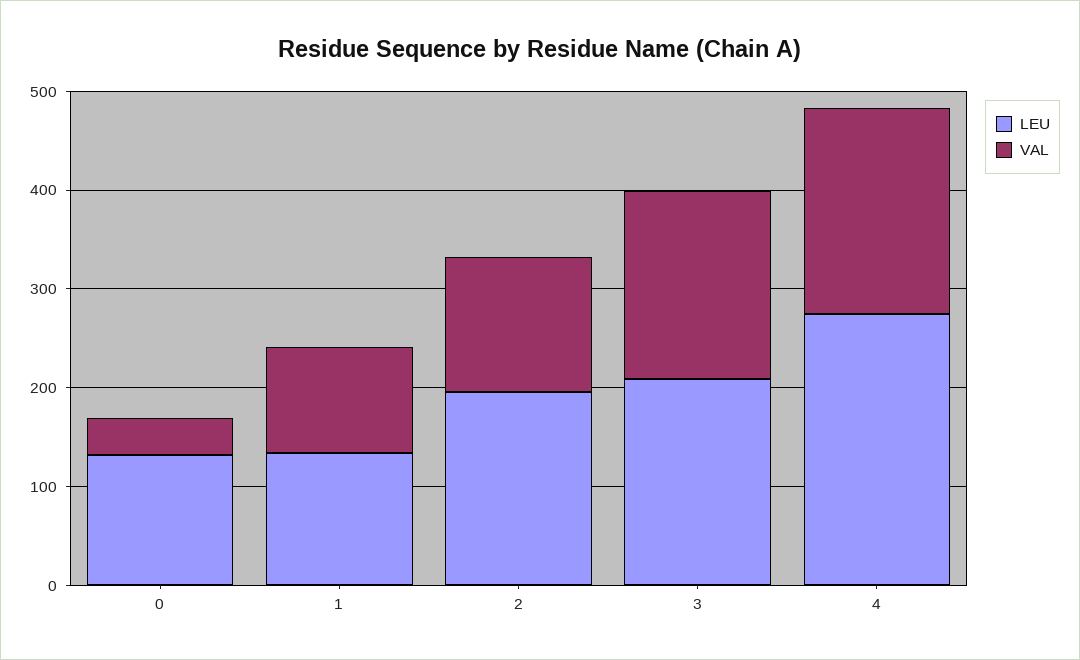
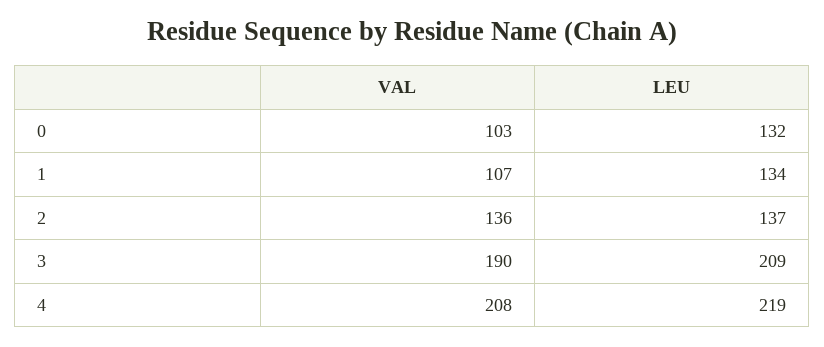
VAL, 0: 40 -> 103
LEU, 2: 200 -> 137
LEU, 4: 280 -> 219

